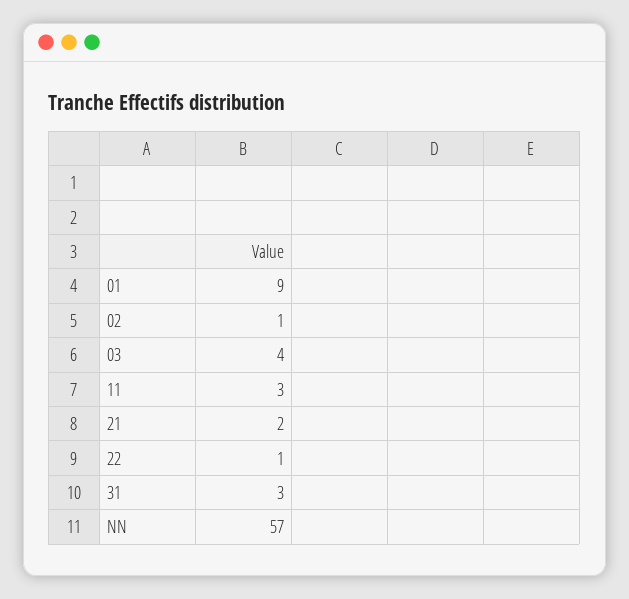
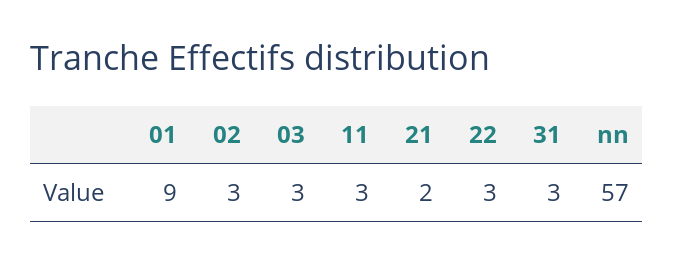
02: 1 -> 3
03: 4 -> 3
22: 1 -> 3

